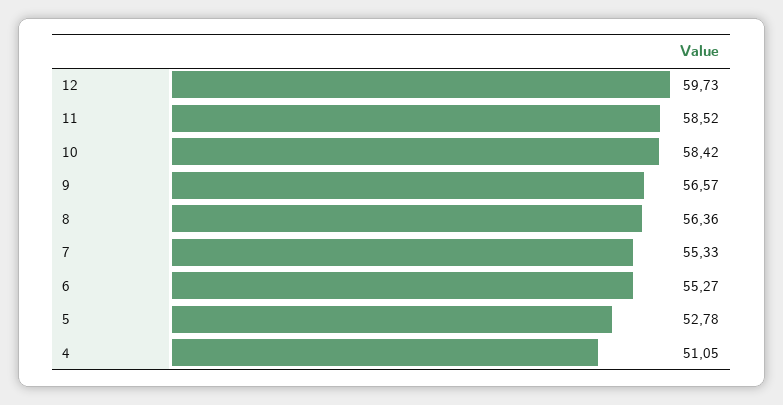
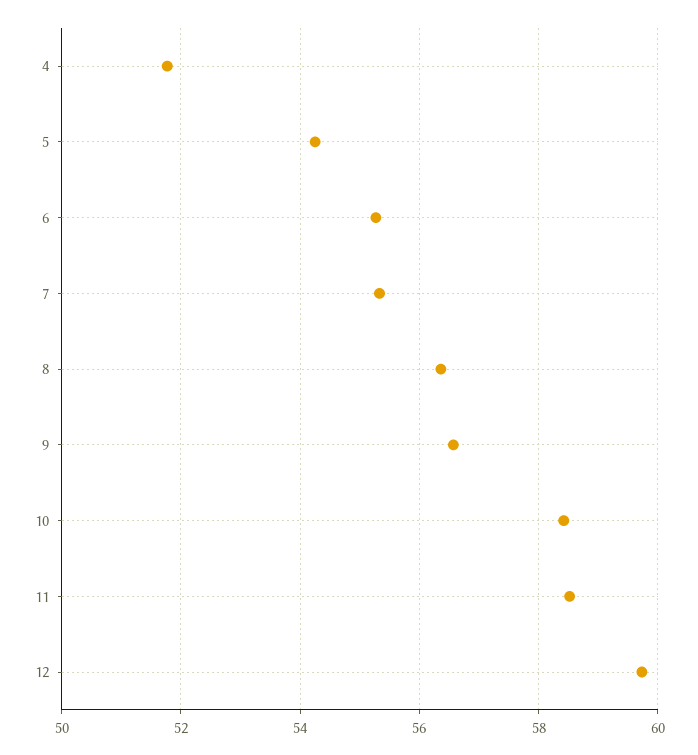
5: 52.78 -> 54.2
4: 51.05 -> 51.8

